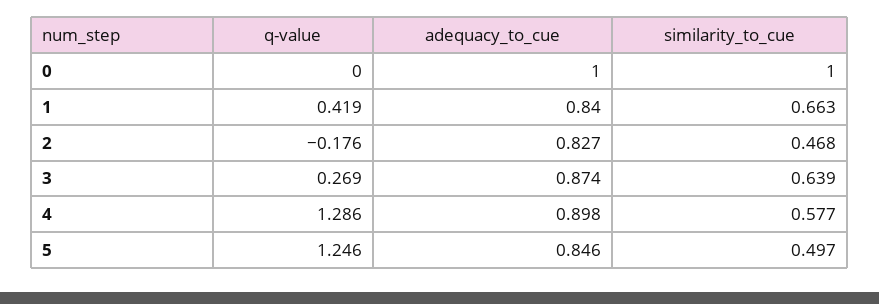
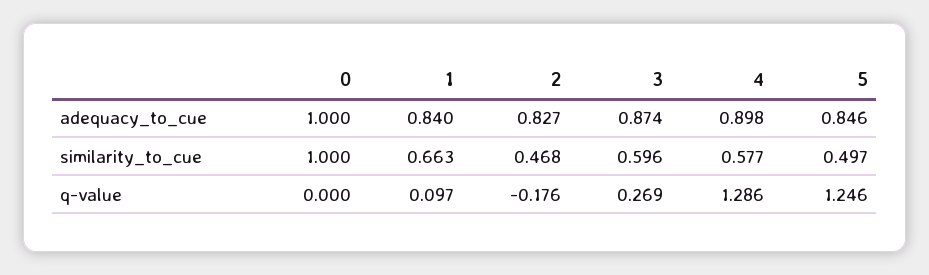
q-value, 1: 0.419 -> 0.097
similarity_to_cue, 3: 0.639 -> 0.596

